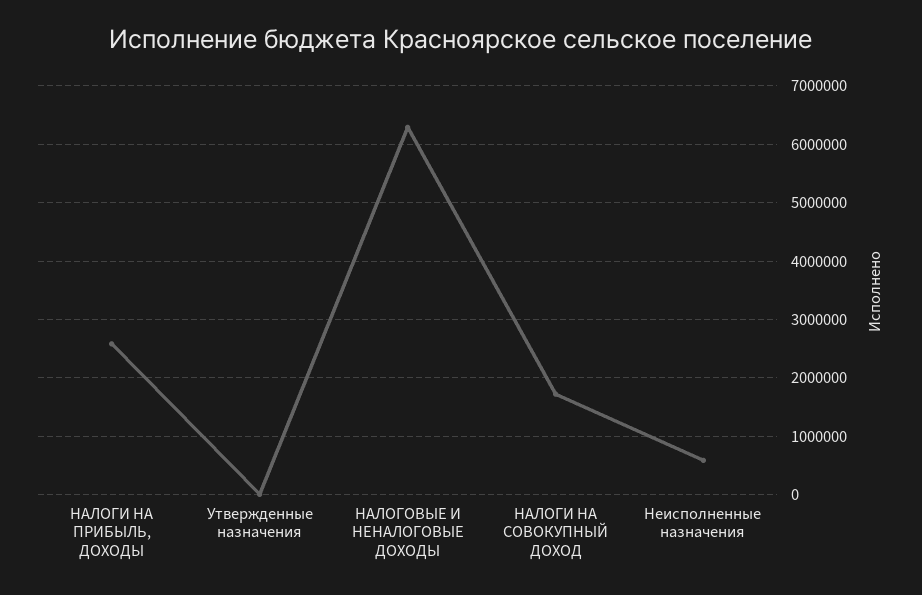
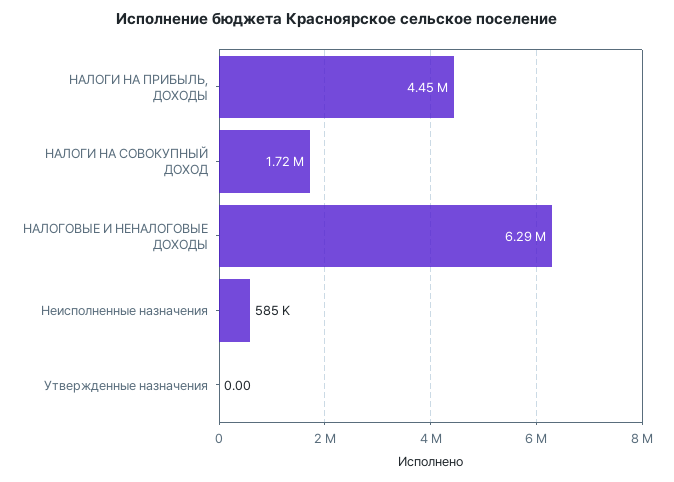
НАЛОГИ НА ПРИБЫЛЬ, ДОХОДЫ: 2600000 -> 4450000

